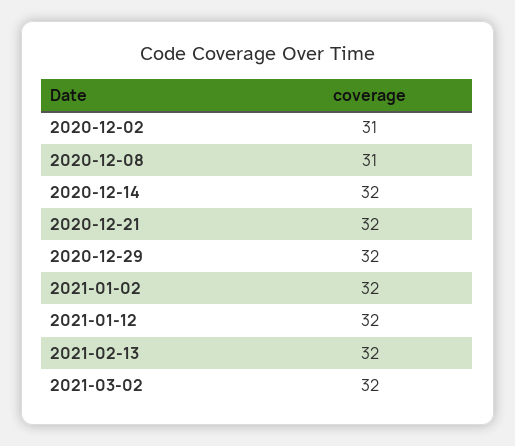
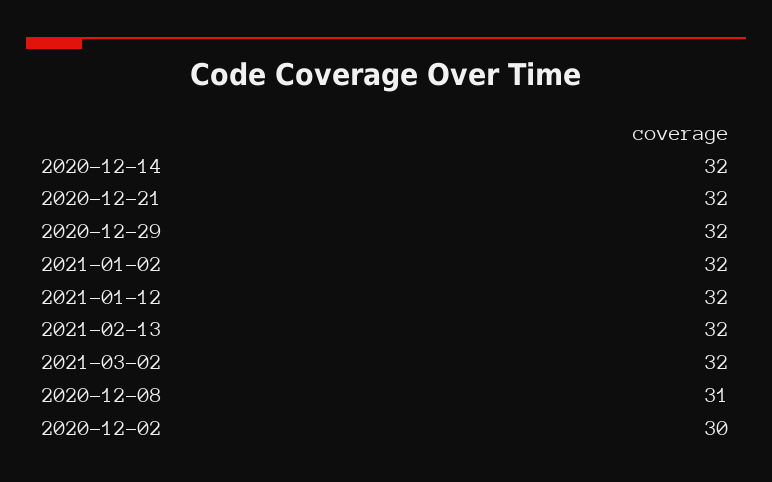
2020-12-02: 31 -> 30

